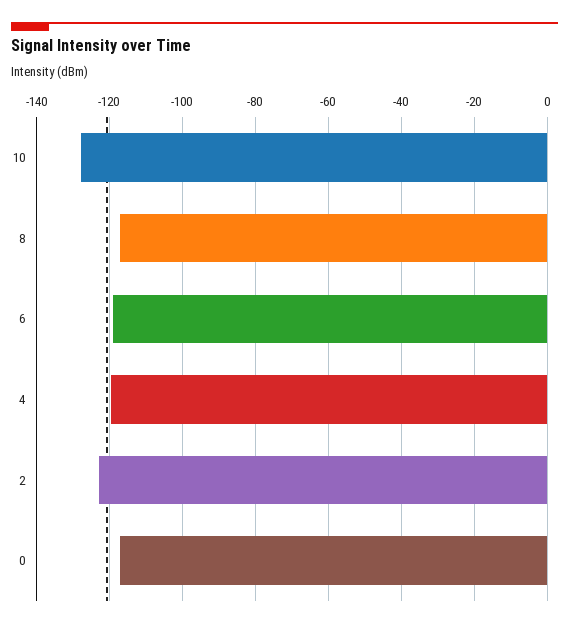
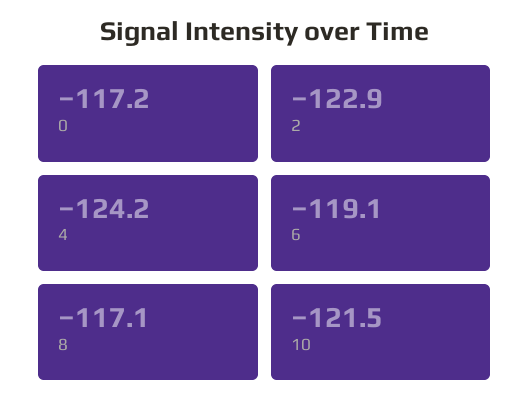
10: -128 -> -121.5
4: -120 -> -124.2

